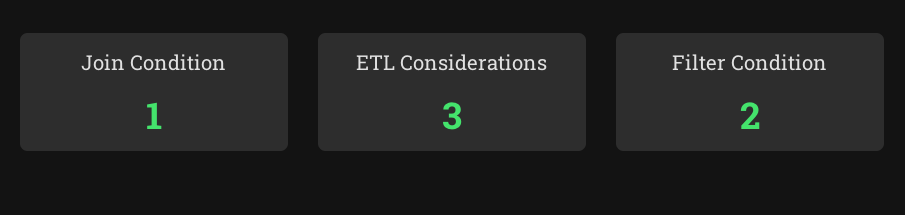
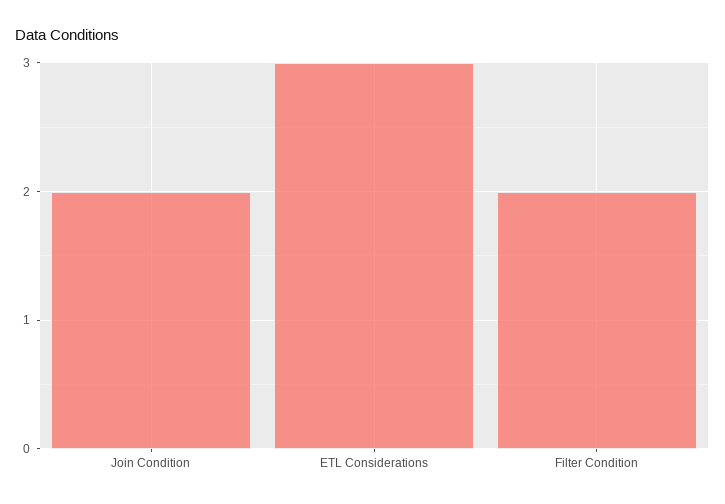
Join Condition: 1 -> 2

